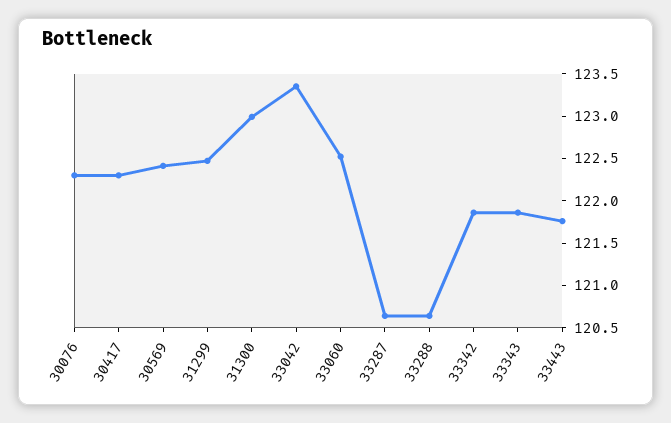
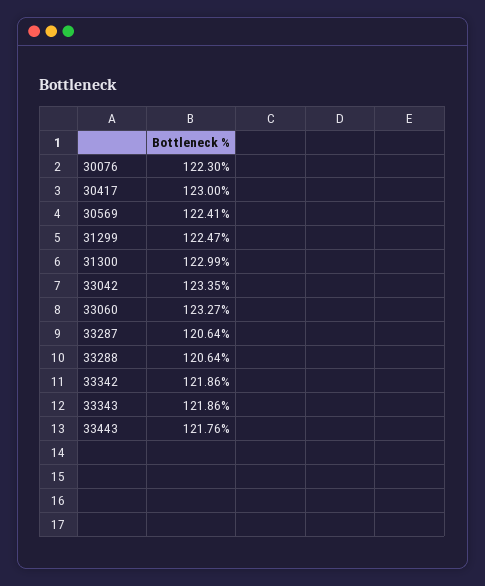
30417: 122.3 -> 123
33060: 122.5 -> 123.27

